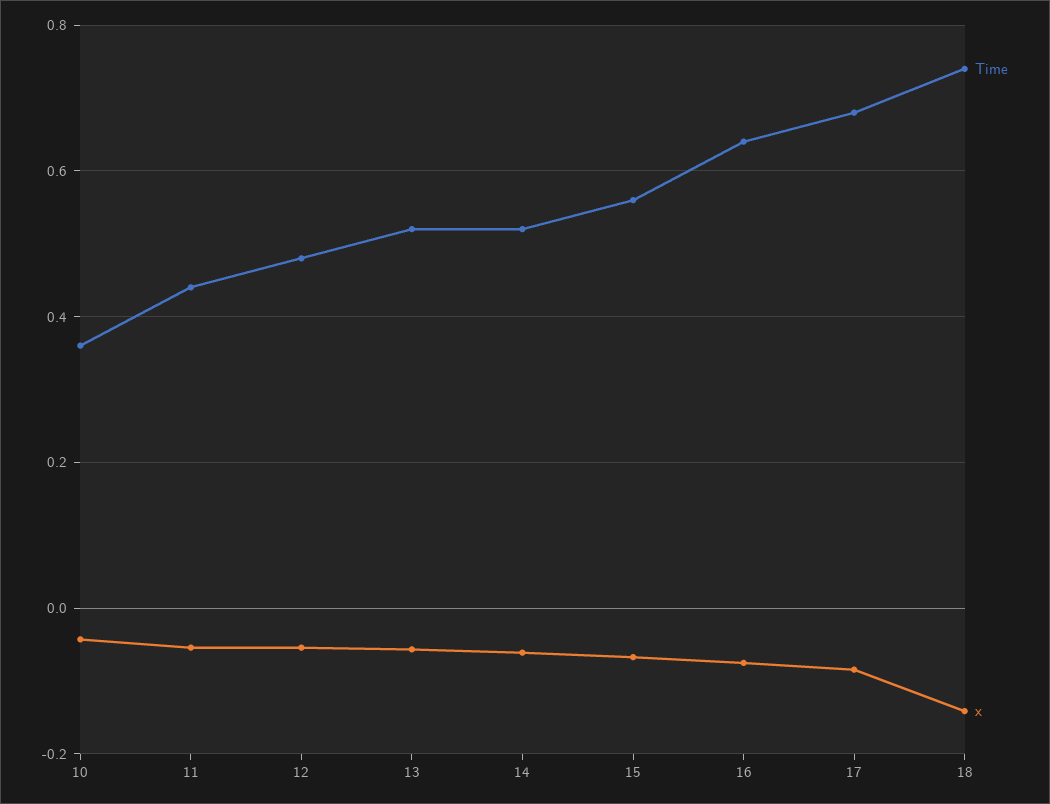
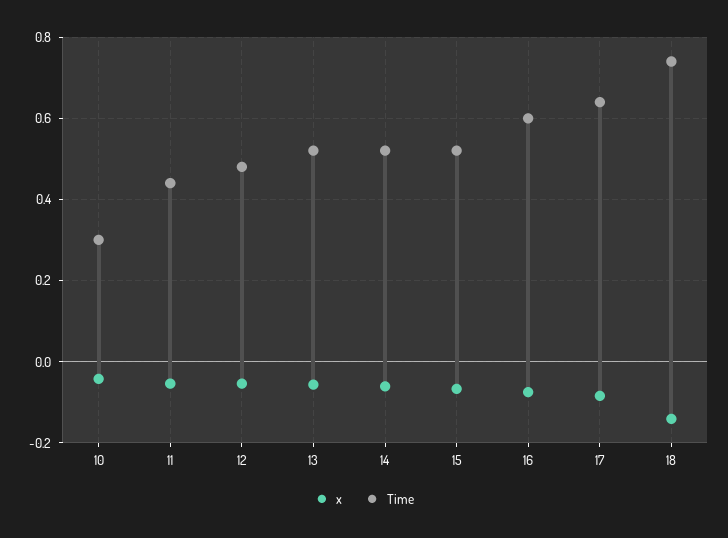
Time, 10: 0.36 -> 0.3
Time, 15: 0.56 -> 0.52
Time, 16: 0.64 -> 0.6
Time, 17: 0.68 -> 0.64

